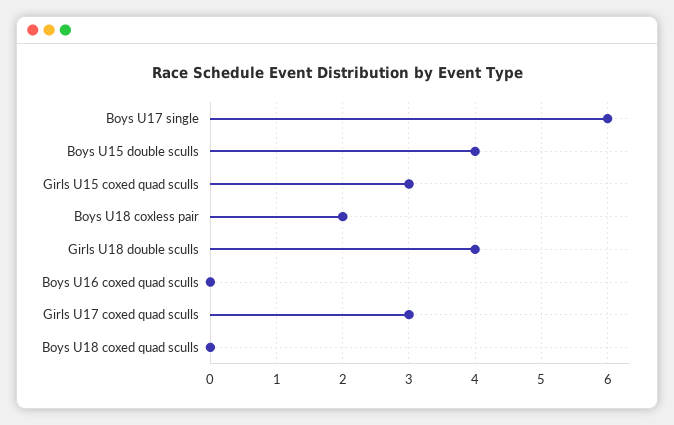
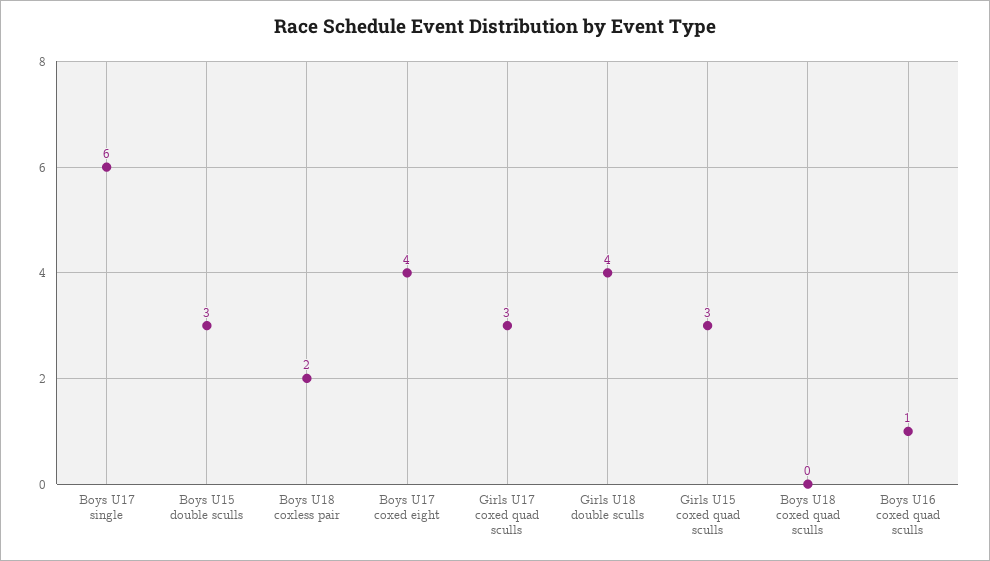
Boys U15 double sculls: 4 -> 3
Boys U16 coxed quad sculls: 0 -> 1
Boys U17 coxed eight: none -> 4

